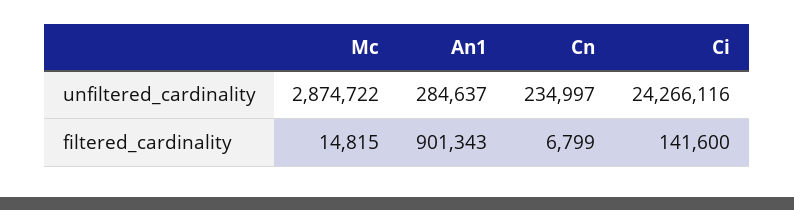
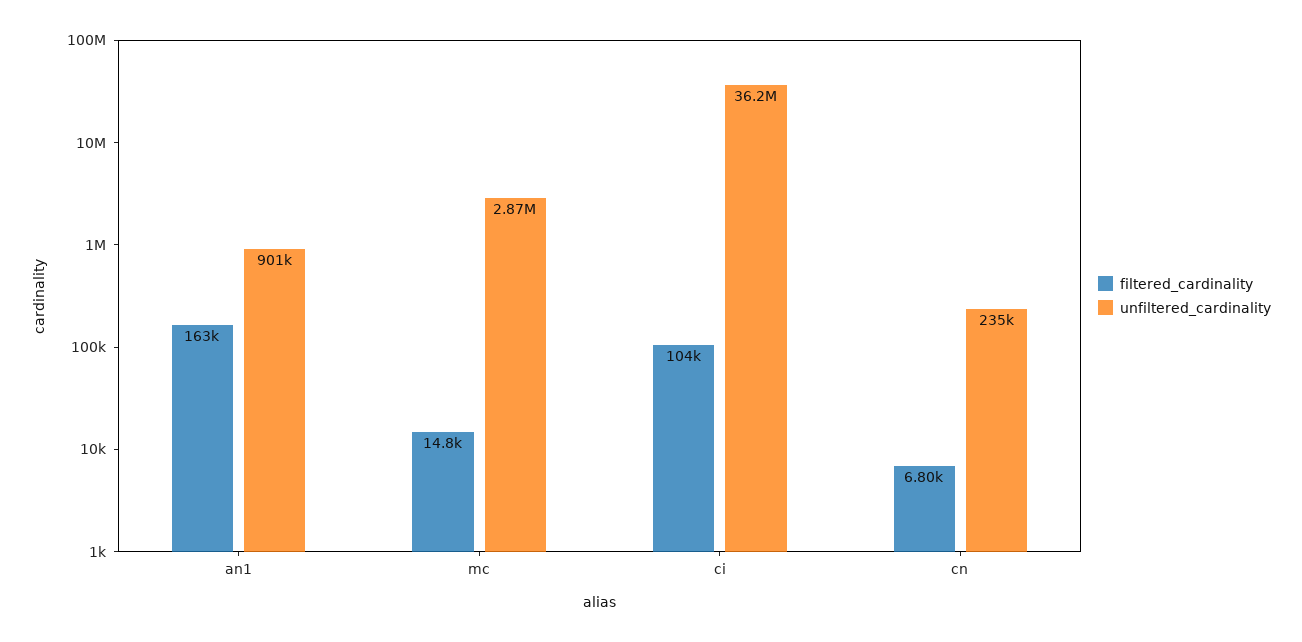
unfiltered_cardinality, An1: 284637 -> 901000
unfiltered_cardinality, Ci: 24266116 -> 36200000
filtered_cardinality, An1: 901343 -> 163000
filtered_cardinality, Ci: 141600 -> 104000

